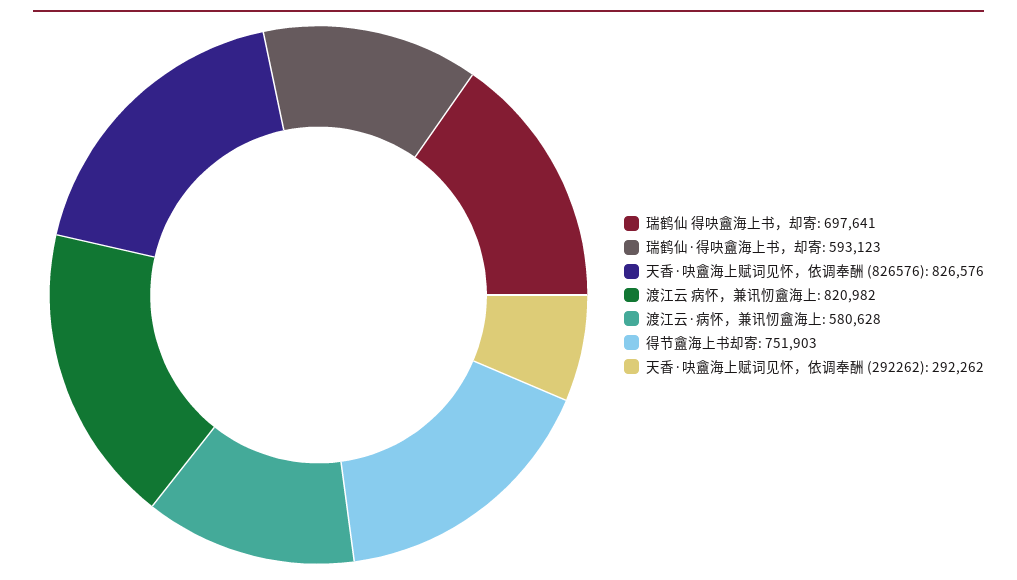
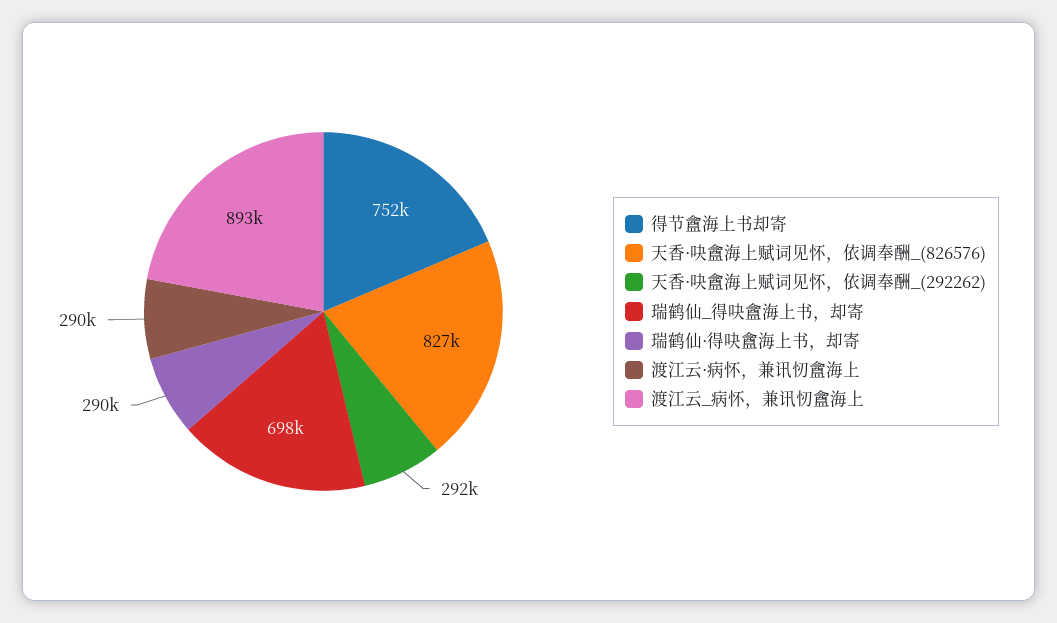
瑞鹤仙·得吷盦海上书，却寄: 593123 -> 290000
渡江云 病怀，兼讯㣼盦海上: 820982 -> 893000
渡江云·病怀，兼讯㣼盦海上: 580628 -> 290000

